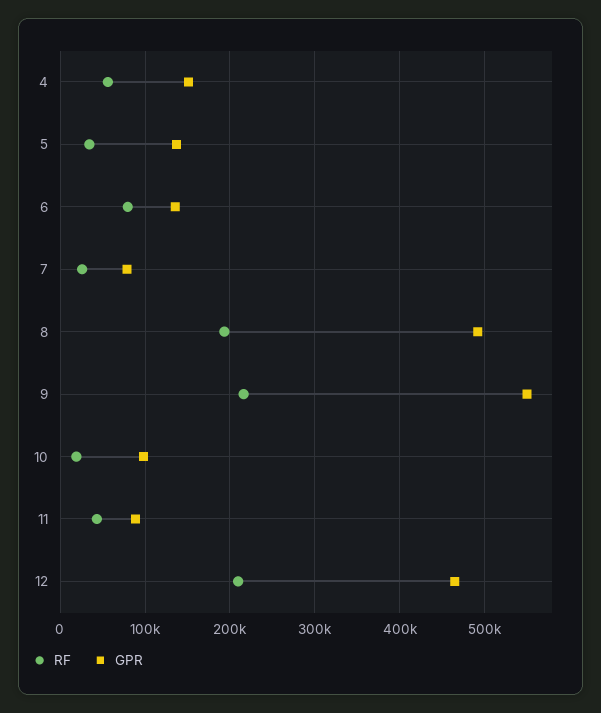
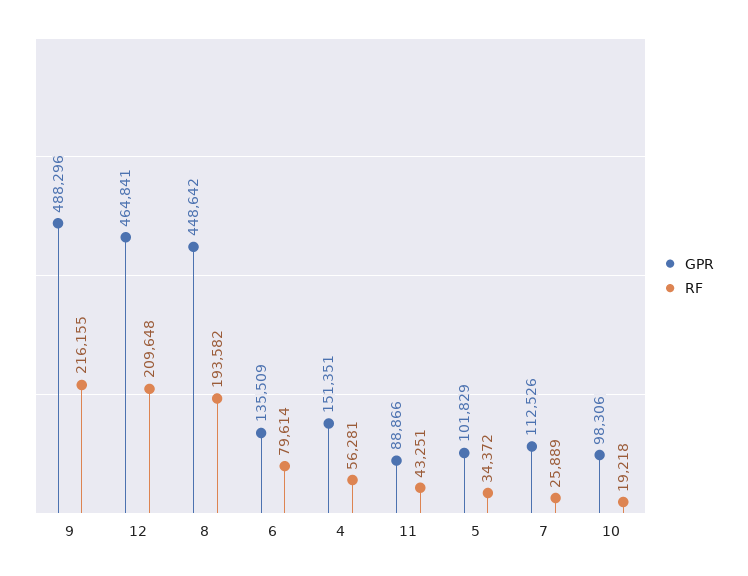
GPR, 5: 140000 -> 101829
GPR, 7: 80000 -> 112526
GPR, 8: 490000 -> 448642
GPR, 9: 550000 -> 488296

